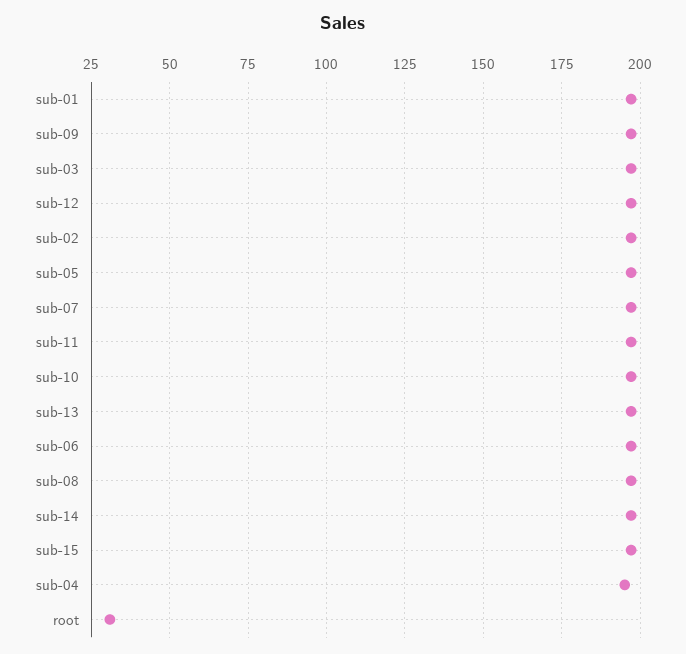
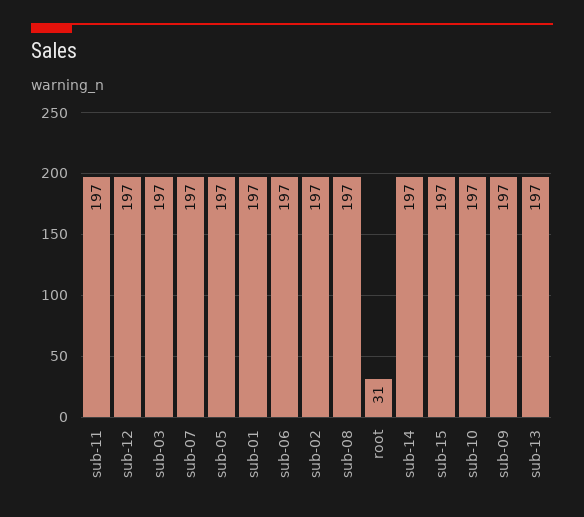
sub-04: 195 -> none

